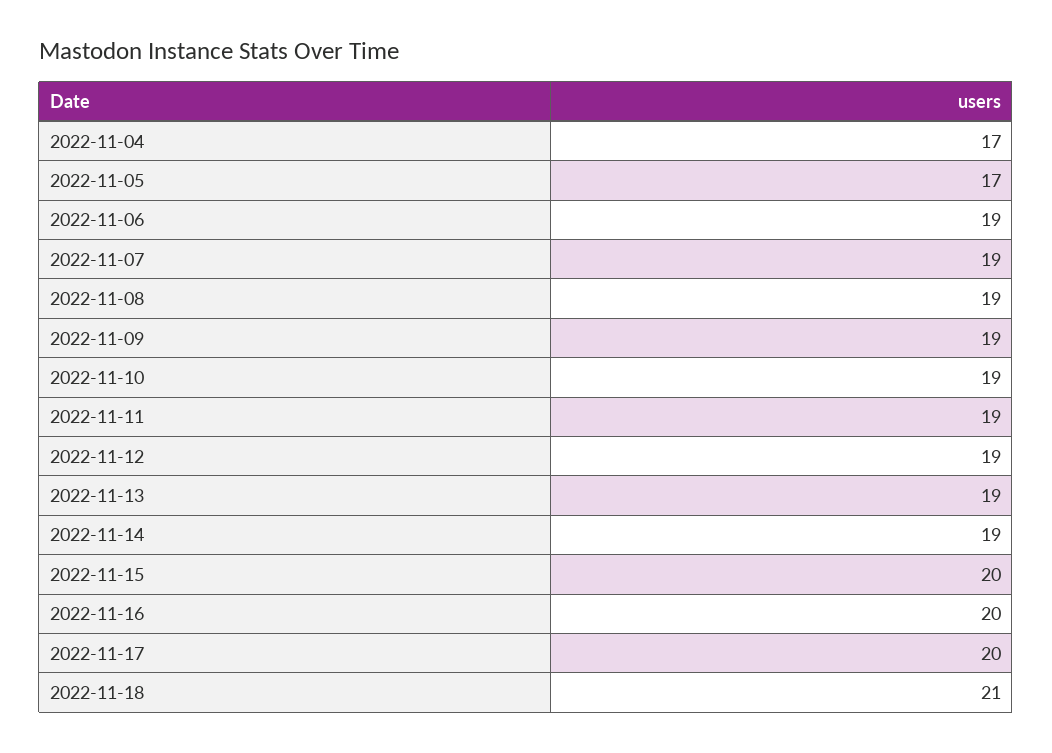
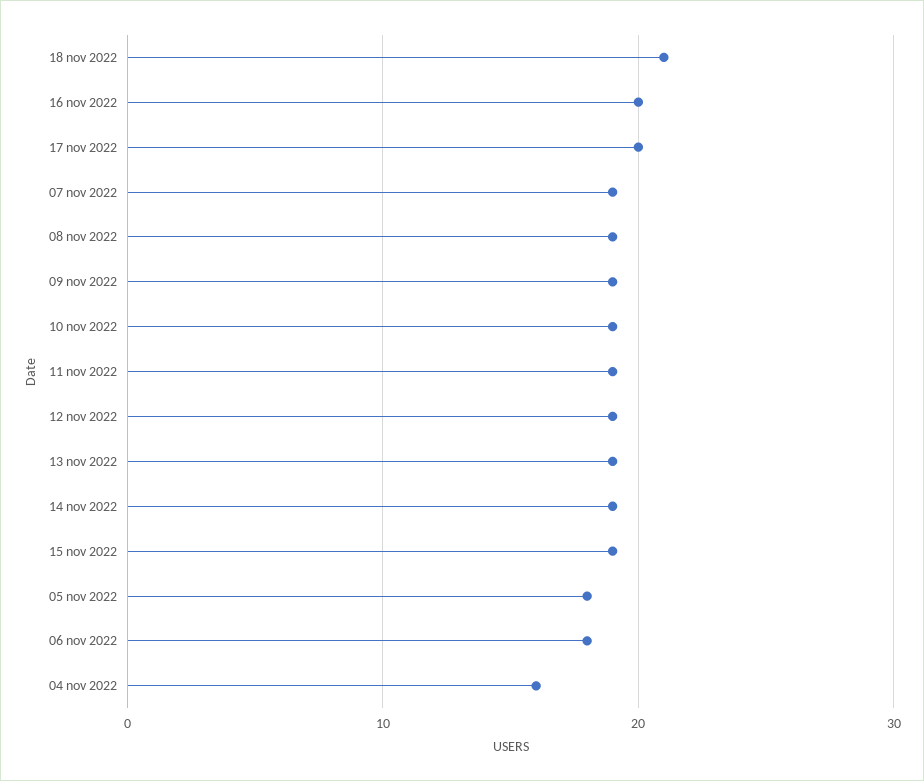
2022-11-04: 17 -> 16
2022-11-05: 17 -> 18
2022-11-06: 19 -> 18
2022-11-15: 20 -> 19

